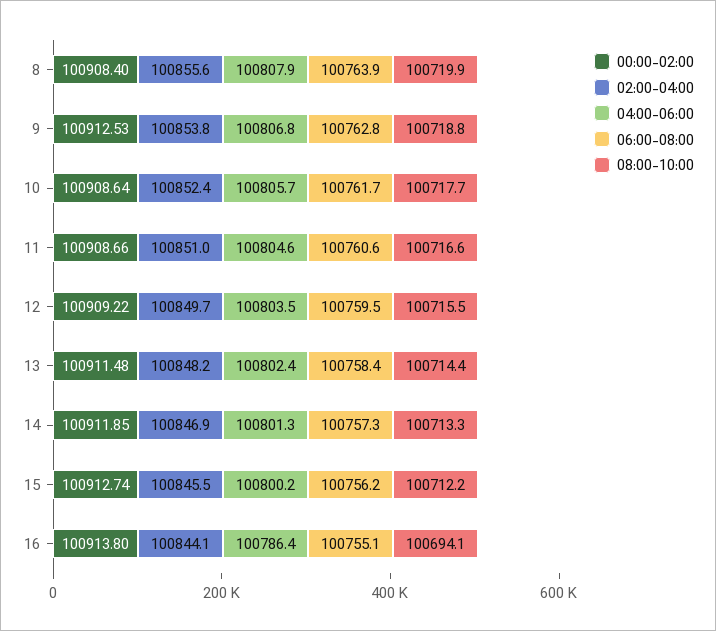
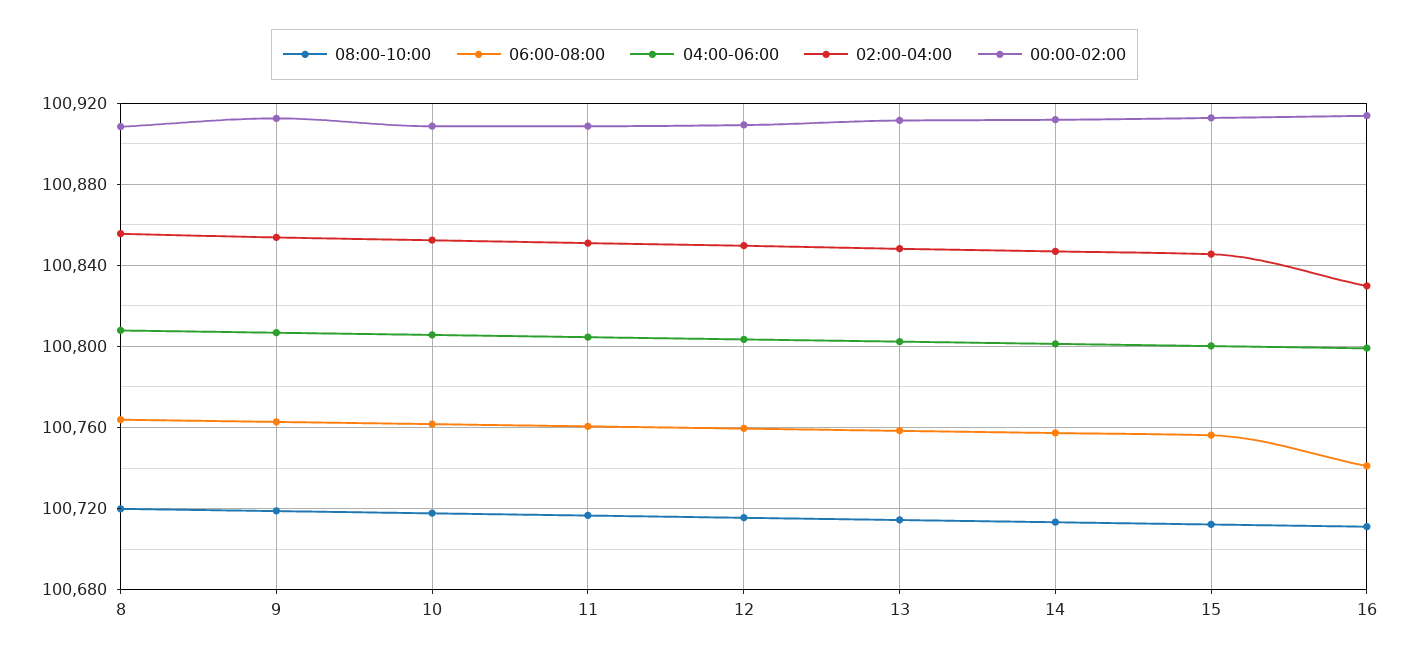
02:00-04:00, 16: 100844.1 -> 100830
04:00-06:00, 16: 100786.4 -> 100800
06:00-08:00, 16: 100755.1 -> 100740
08:00-10:00, 16: 100694.1 -> 100710

